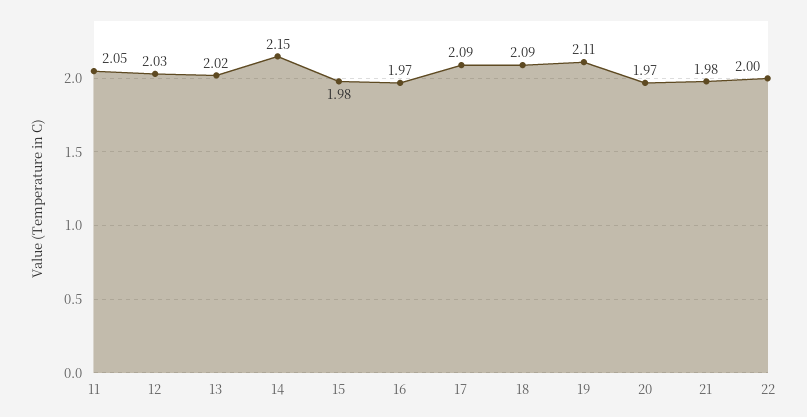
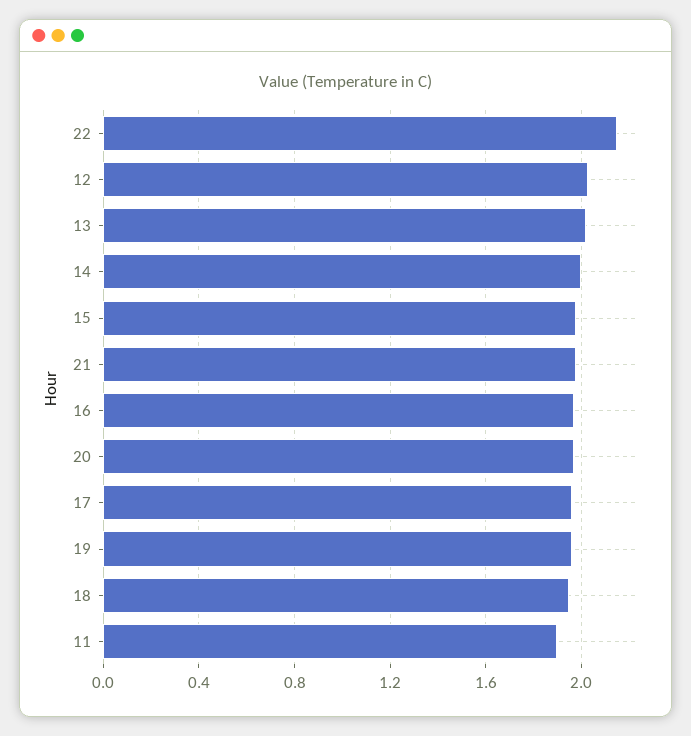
11: 2.05 -> 1.9
14: 2.15 -> 2
17: 2.09 -> 1.95
18: 2.09 -> 1.95
19: 2.11 -> 1.95
22: 2 -> 2.15

